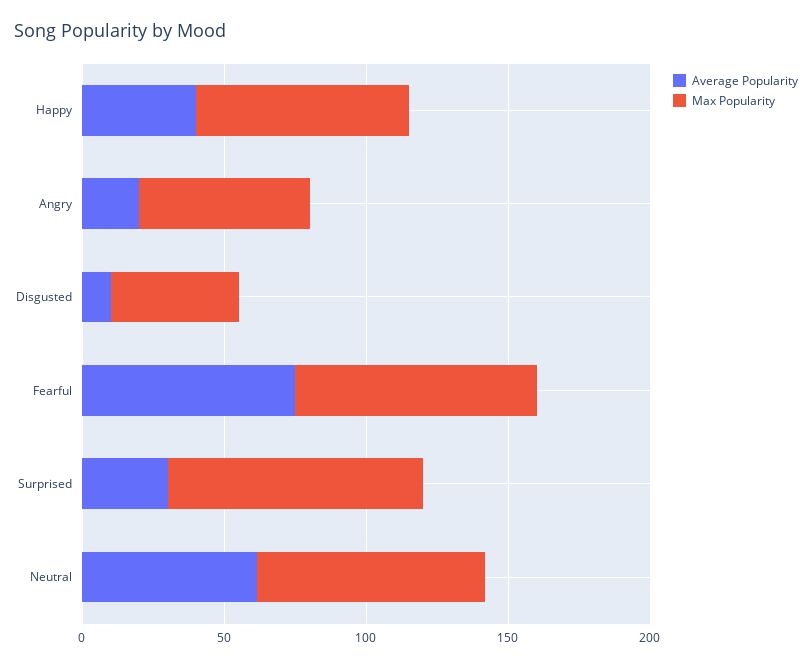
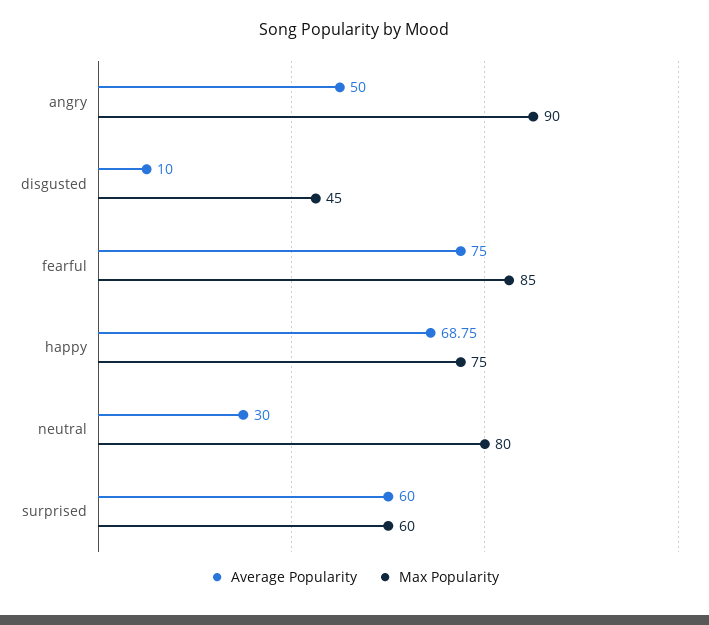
Average Popularity, Happy: 40 -> 68.75
Average Popularity, Angry: 20 -> 50
Max Popularity, Angry: 60 -> 90
Average Popularity, Surprised: 30 -> 60
Max Popularity, Surprised: 90 -> 60
Average Popularity, Neutral: 60 -> 30

